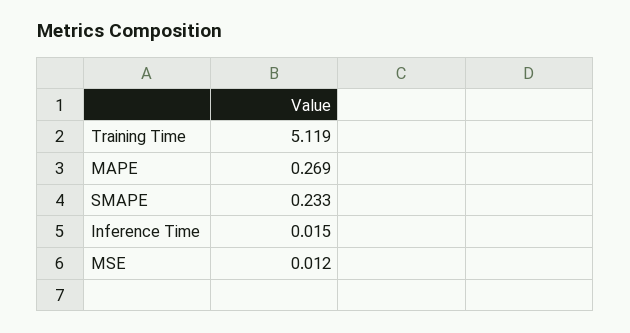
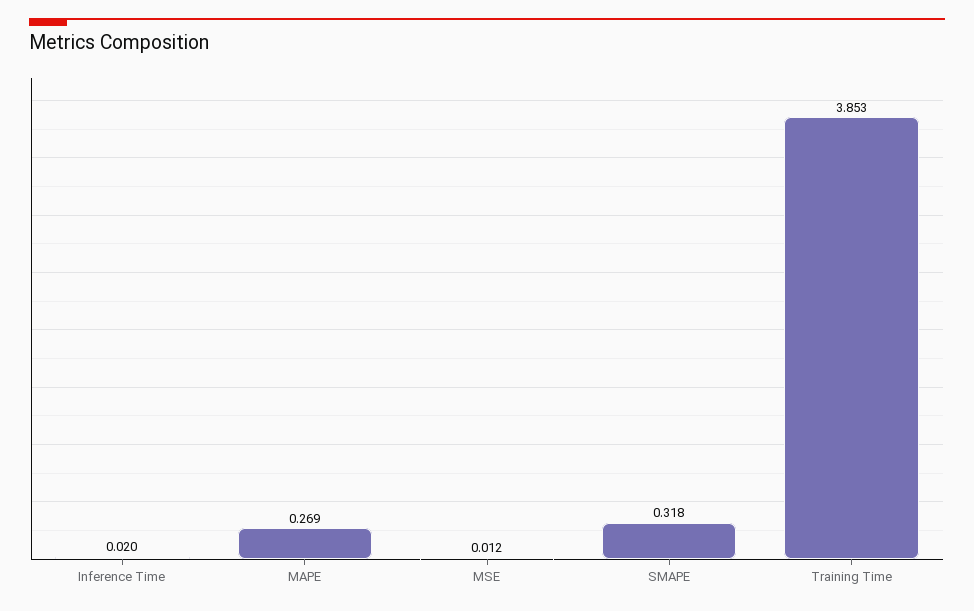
Training Time: 5.119 -> 3.853
SMAPE: 0.233 -> 0.318
Inference Time: 0.015 -> 0.02

